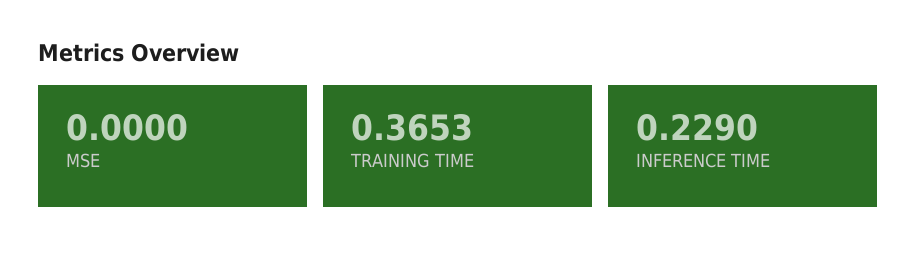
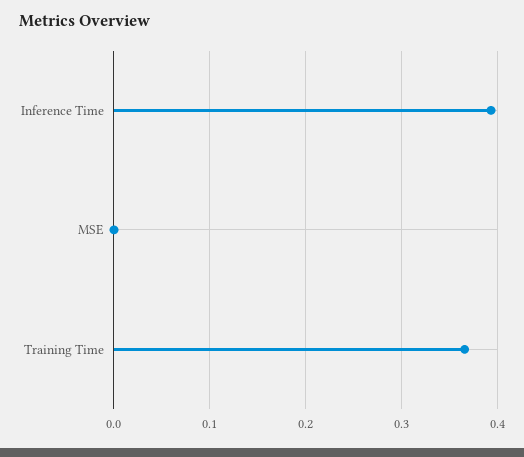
INFERENCE TIME: 0.229 -> 0.39

